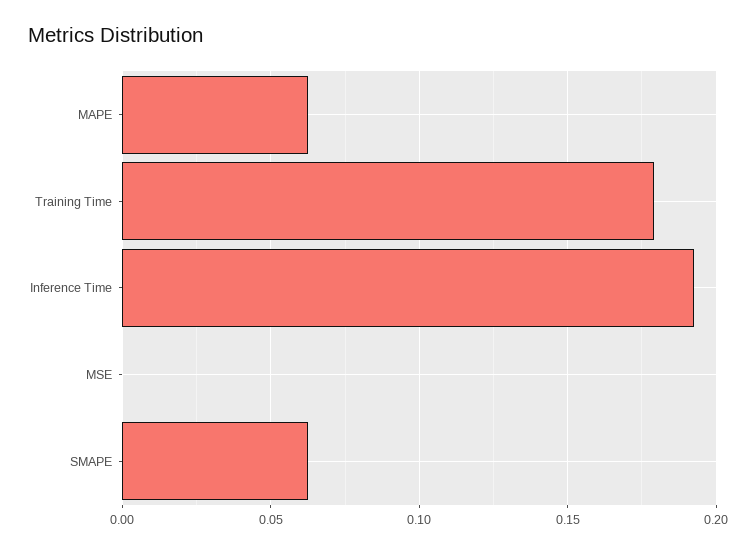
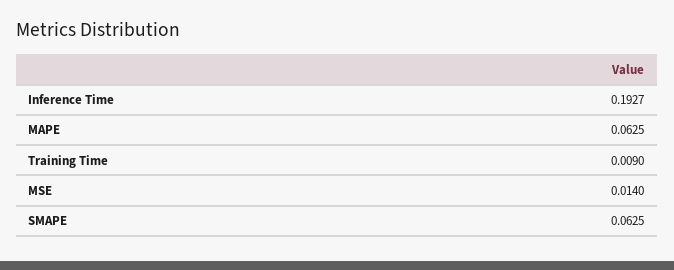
Training Time: 0.18 -> 0.009
MSE: 0 -> 0.014

